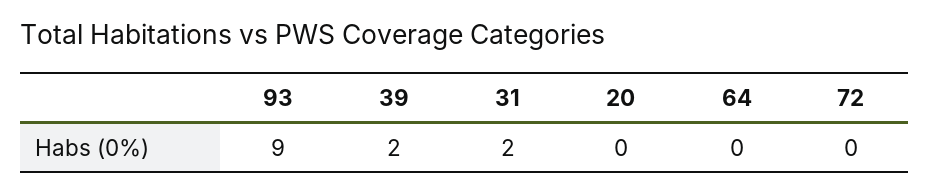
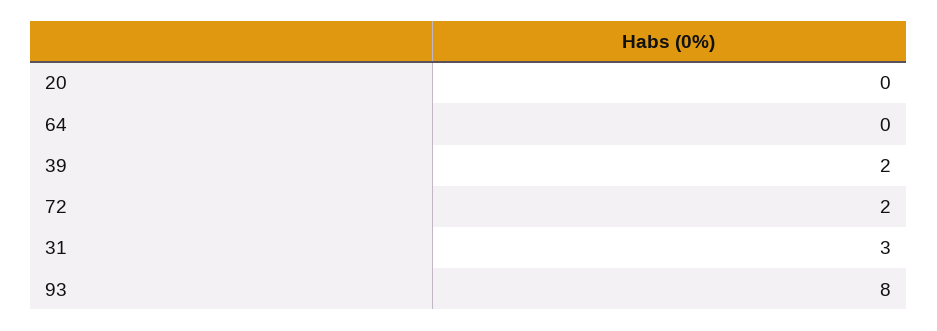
93: 9 -> 8
31: 2 -> 3
72: 0 -> 2

